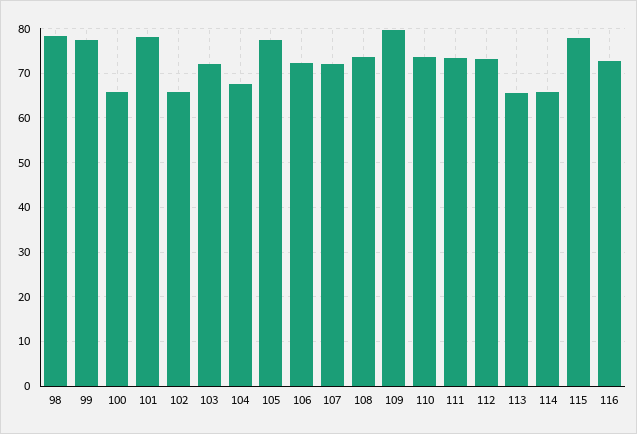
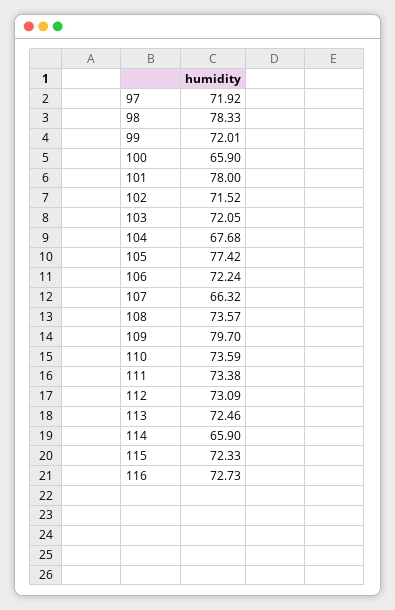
99: 78 -> 72.01
102: 66 -> 71.52
107: 72 -> 66.32
113: 66 -> 72.46
115: 78 -> 72.33
97: none -> 71.92

